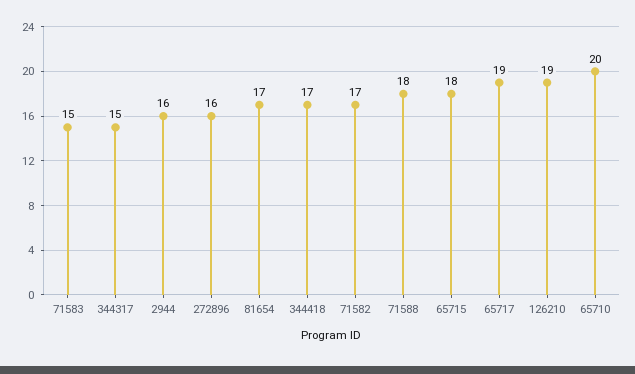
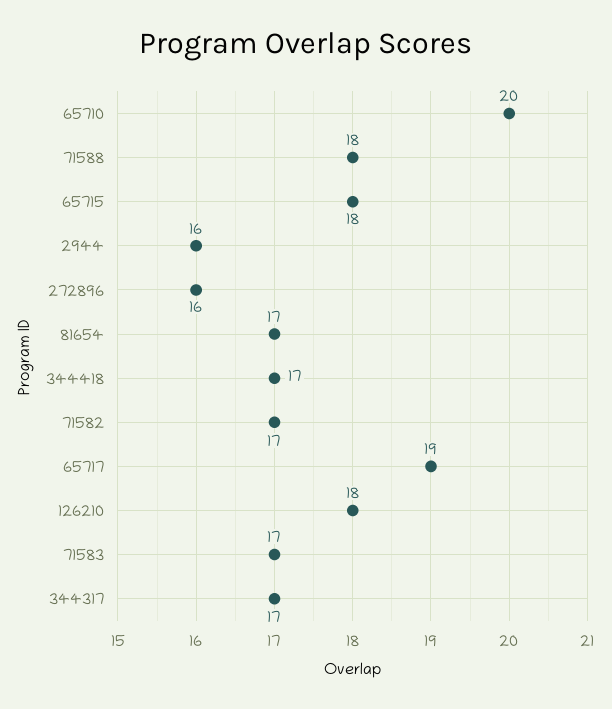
71583: 15 -> 17
344317: 15 -> 17
126210: 19 -> 18

